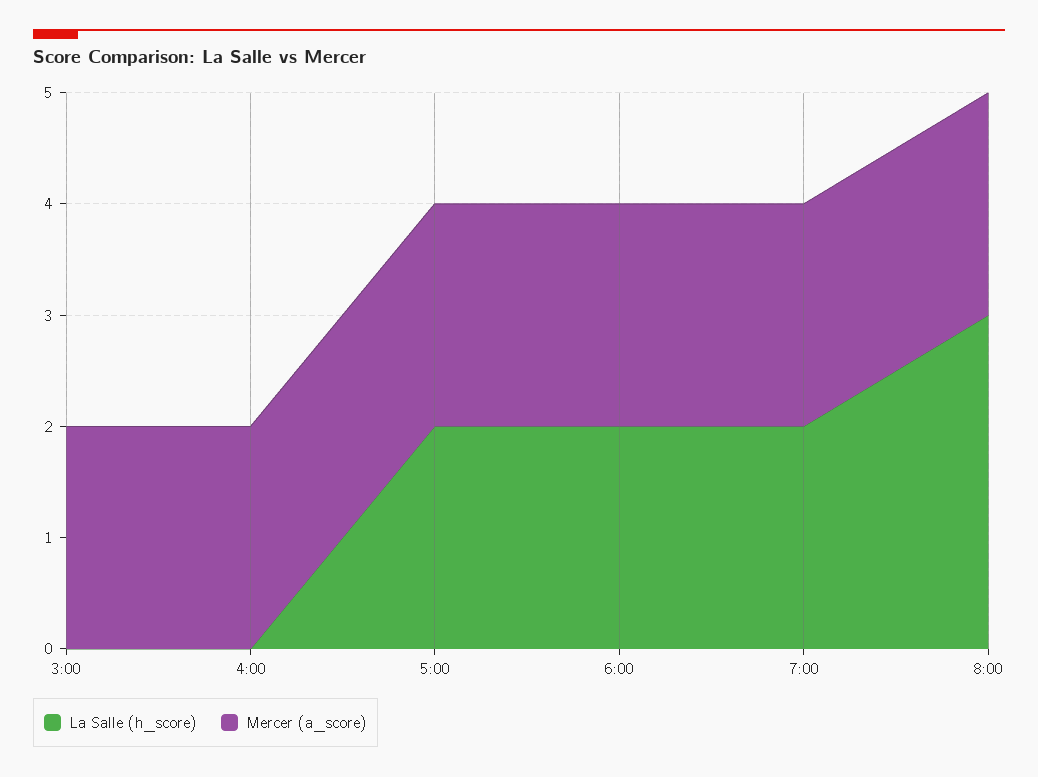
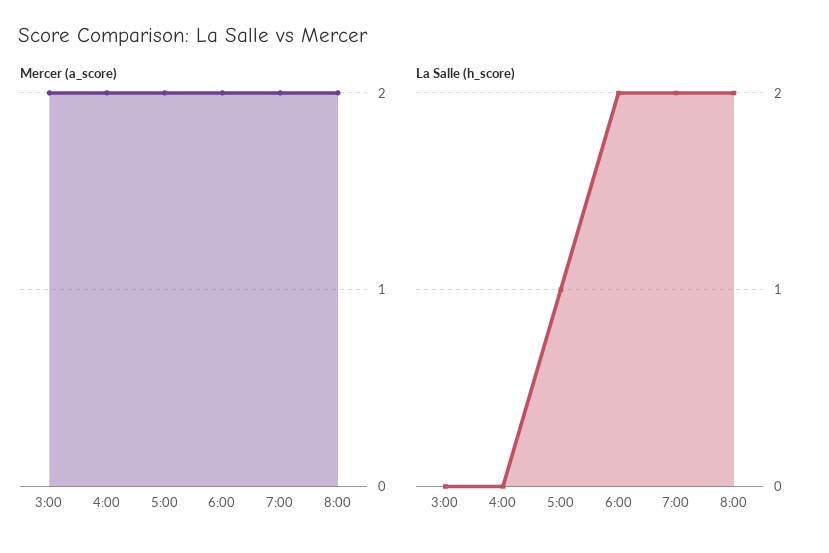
La Salle (h_score), 5:00: 2 -> 1
La Salle (h_score), 8:00: 3 -> 2

